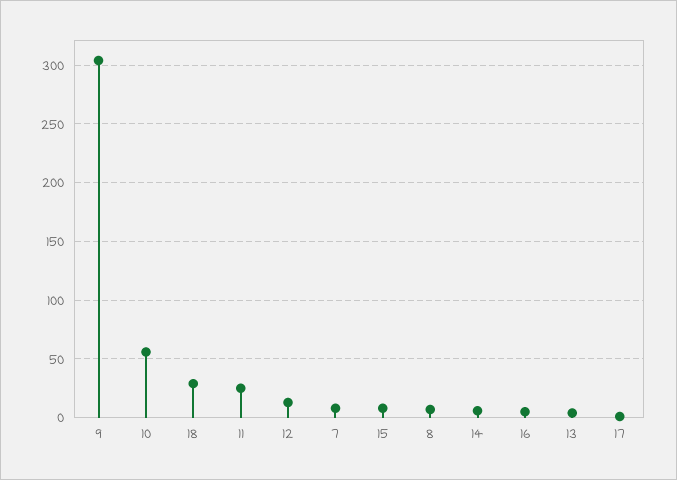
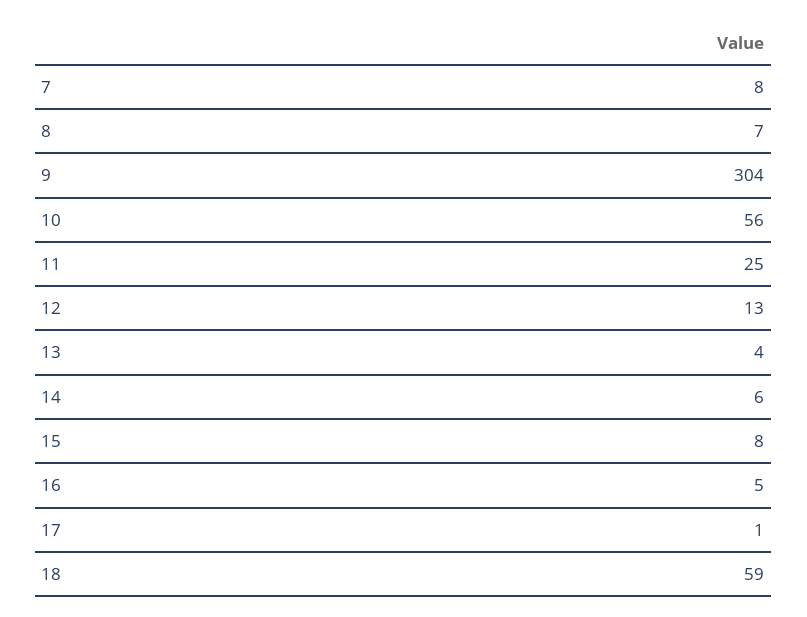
18: 30 -> 59

